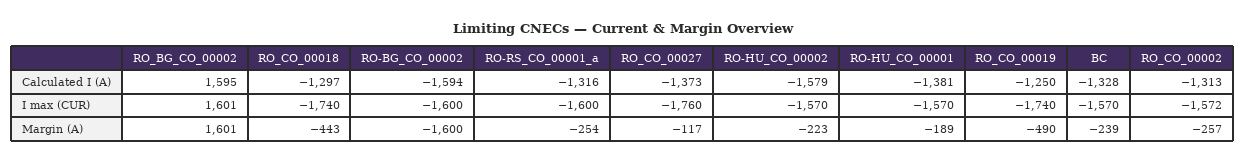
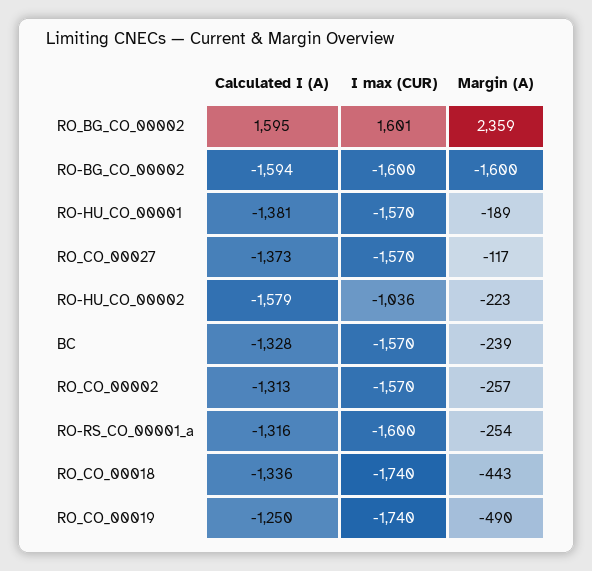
RO_CO_00018, Calculated I (A): -1297 -> -1336
RO_CO_00027, I max (CUR): -1760 -> -1570
RO-HU_CO_00002, I max (CUR): -1570 -> -1036
RO_CO_00002, I max (CUR): -1572 -> -1570
RO_BG_CO_00002, Margin (A): 1601 -> 2359

